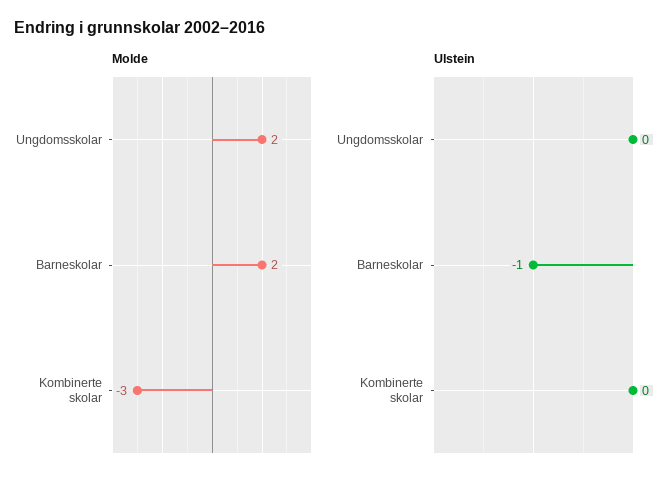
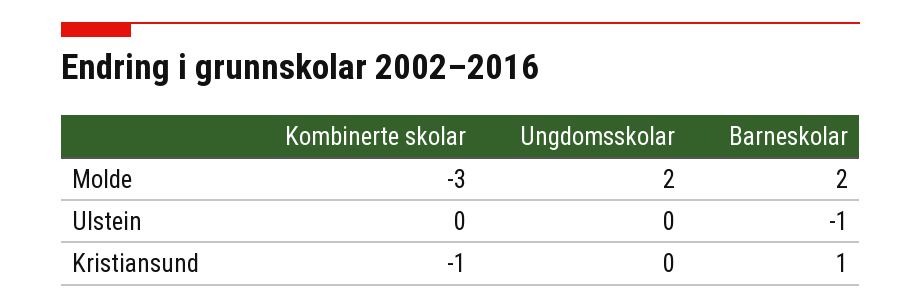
Kristiansund, Kombinerte skolar: none -> -1
Kristiansund, Ungdomsskolar: none -> 0
Kristiansund, Barneskolar: none -> 1

